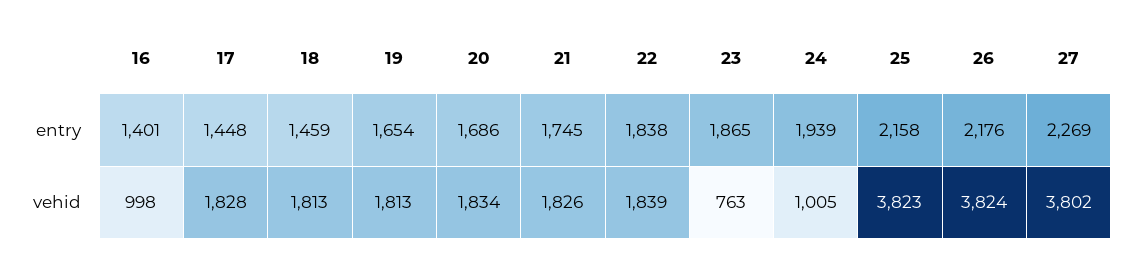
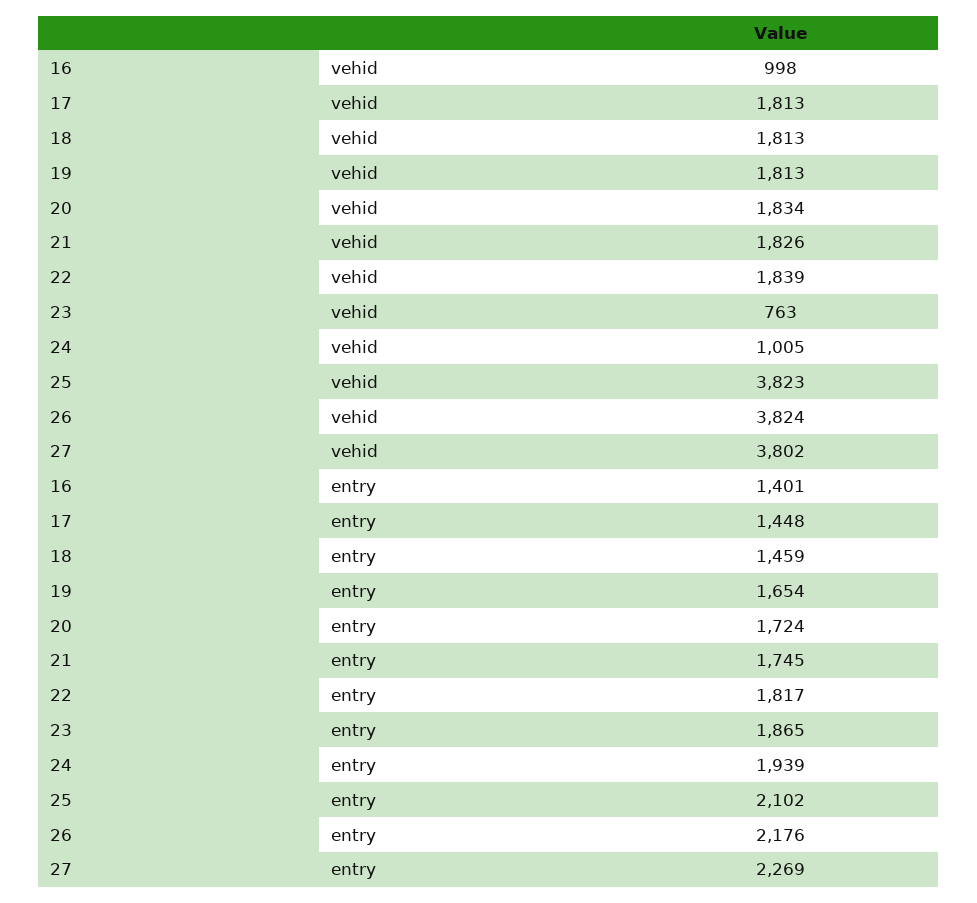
20, entry: 1686 -> 1724
22, entry: 1838 -> 1817
25, entry: 2158 -> 2102
17, vehid: 1828 -> 1813

